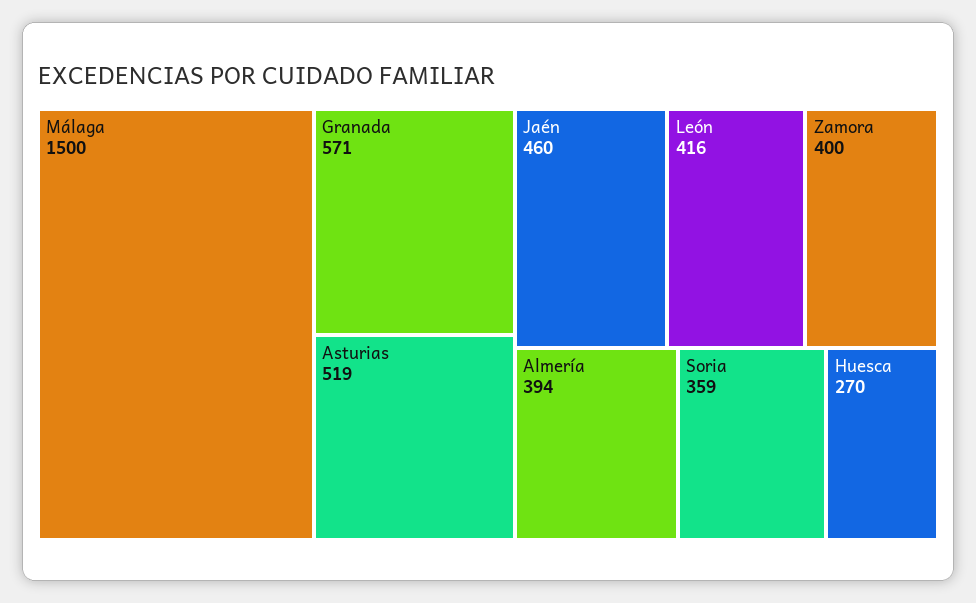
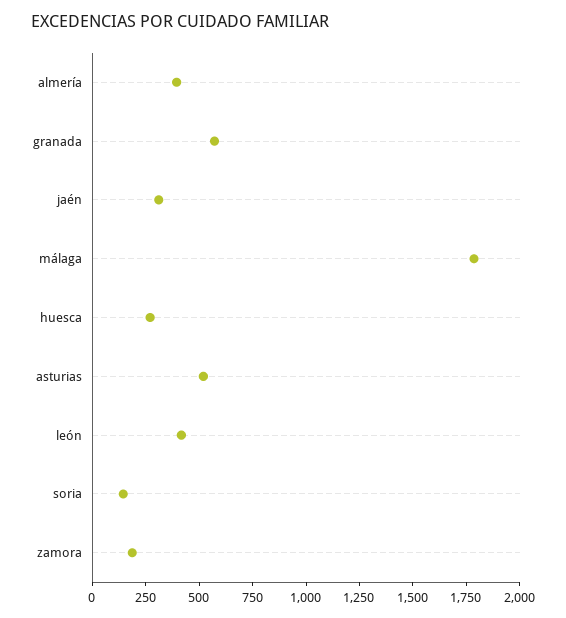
Málaga: 1500 -> 1800
Jaén: 460 -> 300
Zamora: 400 -> 200
Soria: 359 -> 150

